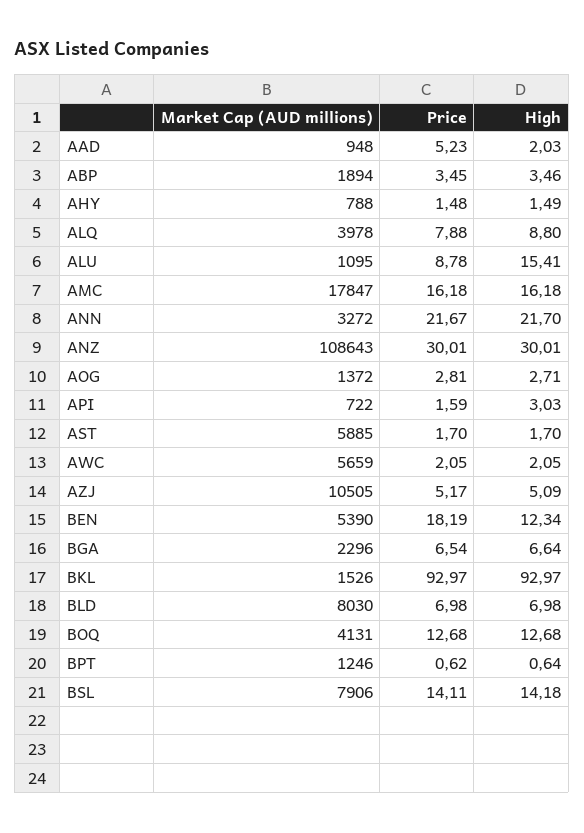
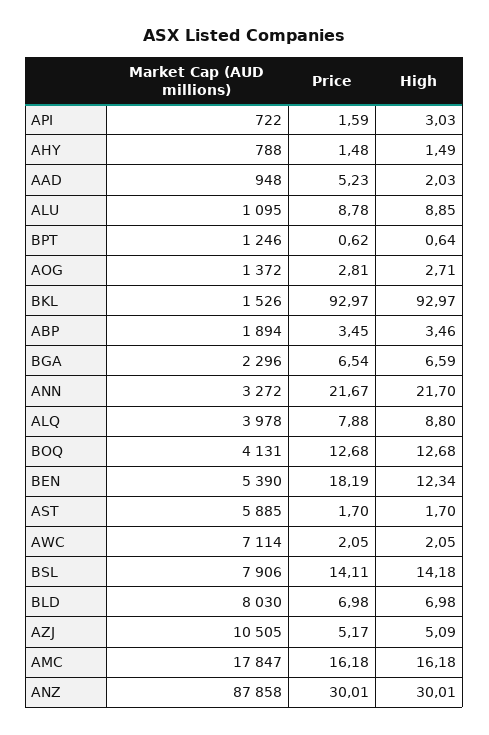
High, ALU: 15.41 -> 8.85
Market Cap (AUD millions), ANZ: 108643 -> 87858
Market Cap (AUD millions), AWC: 5659 -> 7114
High, BGA: 6.64 -> 6.59

